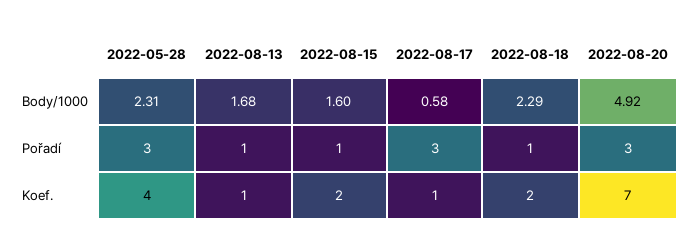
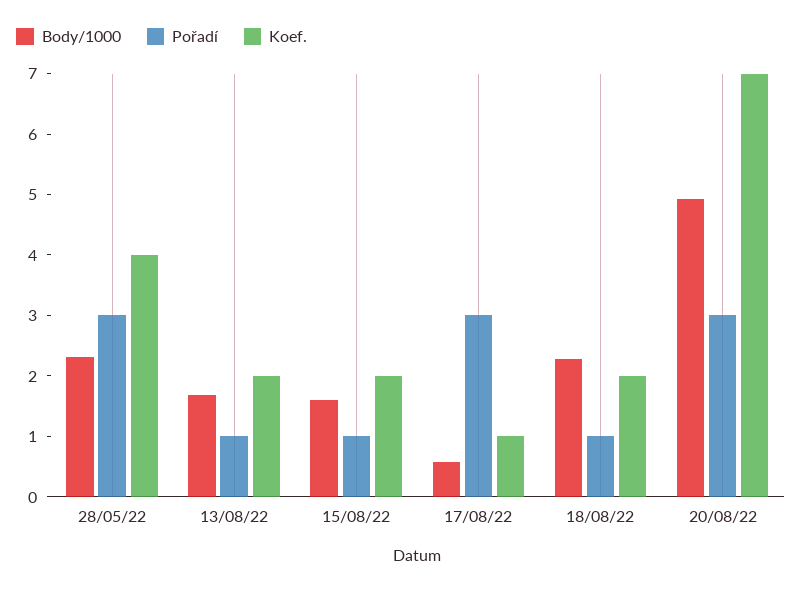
Koef., 2022-08-13: 1 -> 2

